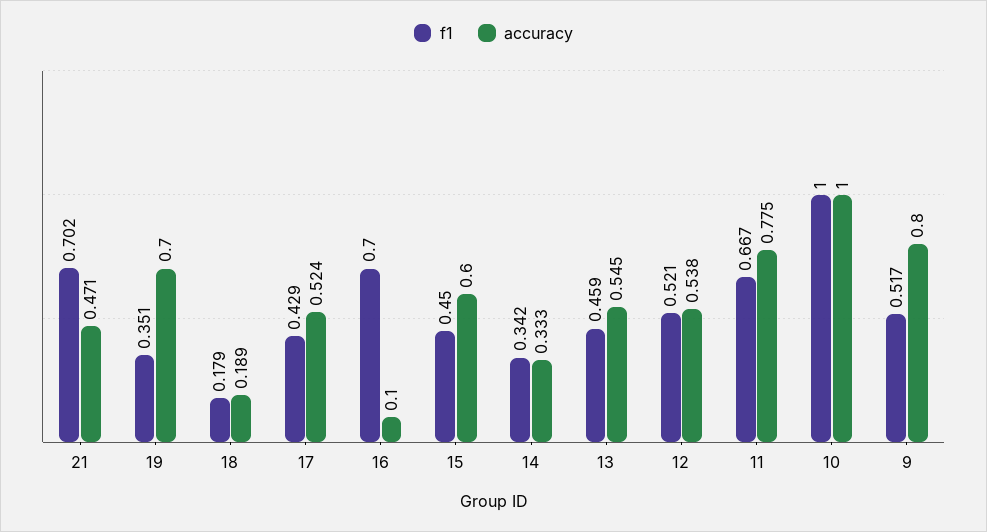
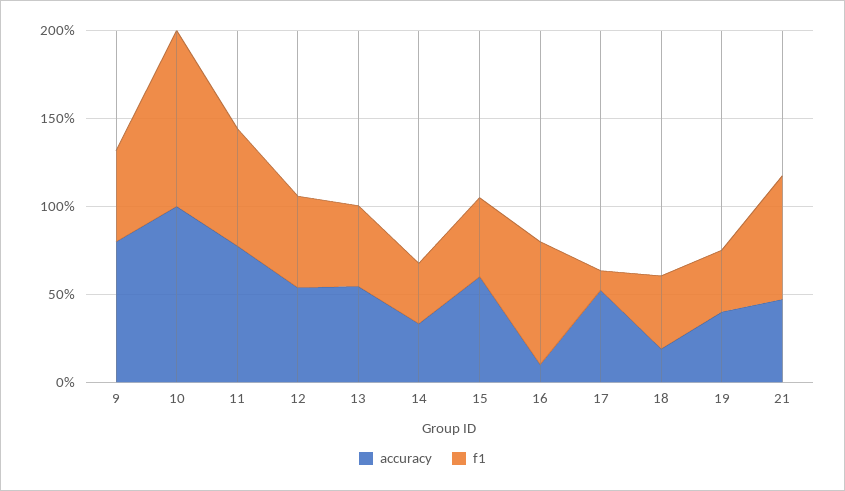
accuracy, 19: 0.7 -> 0.4
f1, 18: 0.179 -> 0.4
f1, 17: 0.429 -> 0.1

